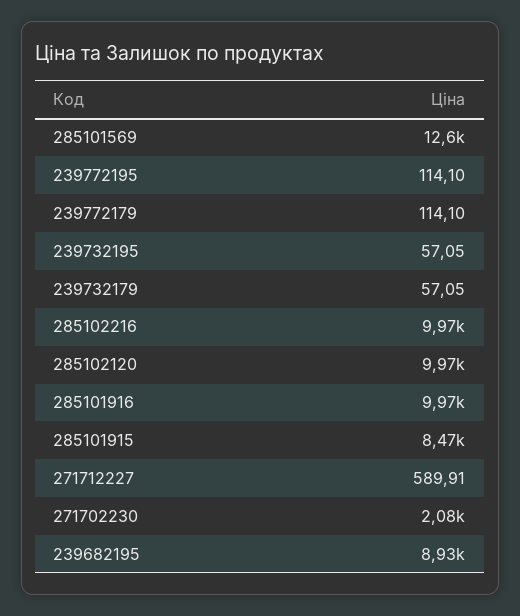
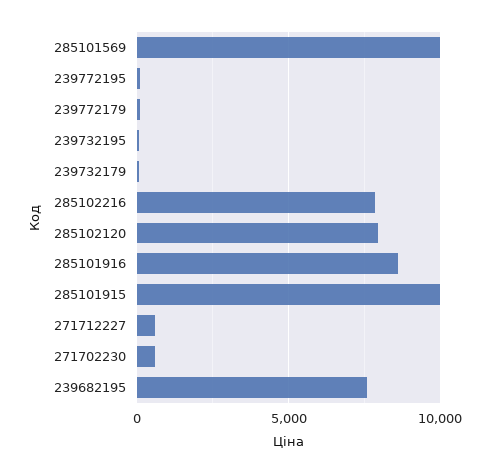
285101569: 12600 -> 10000
285102216: 9970 -> 8000
285102120: 9970 -> 8000
285101916: 9970 -> 8500
285101915: 8470 -> 10000
271702230: 2080 -> 500
239682195: 8930 -> 7500

